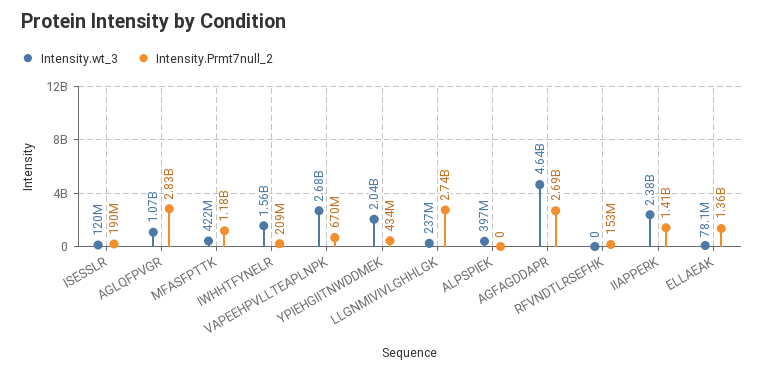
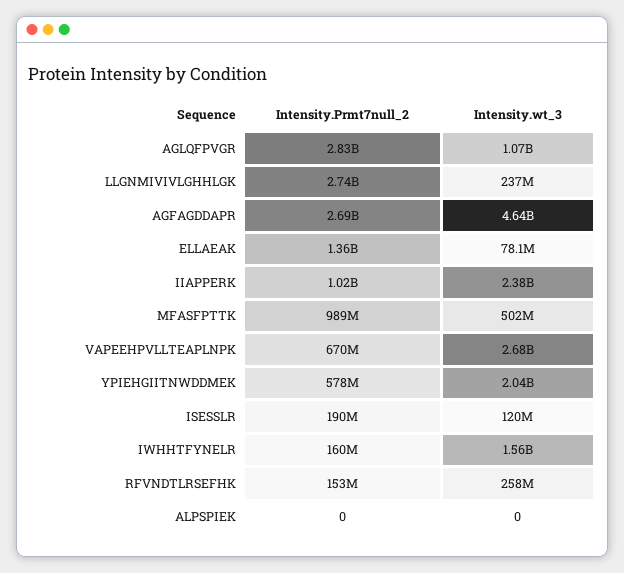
Intensity.wt_3, MFASFPTTK: 422000000 -> 502000000
Intensity.Prmt7null_2, MFASFPTTK: 1180000000 -> 989000000
Intensity.Prmt7null_2, IWHHTFYNELR: 209000000 -> 160000000
Intensity.Prmt7null_2, YPIEHGIITNWDDMEK: 434000000 -> 578000000
Intensity.wt_3, ALPSPIEK: 397000000 -> 0
Intensity.wt_3, RFVNDTLRSEFHK: 0 -> 258000000
Intensity.Prmt7null_2, IIAPPERK: 1410000000 -> 1020000000

